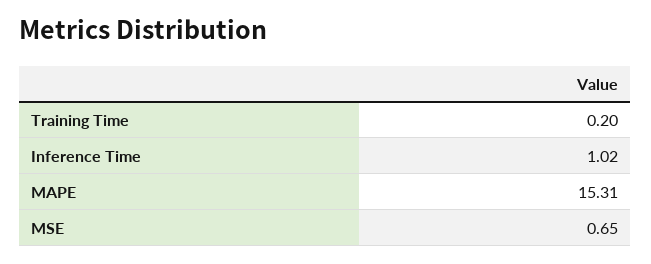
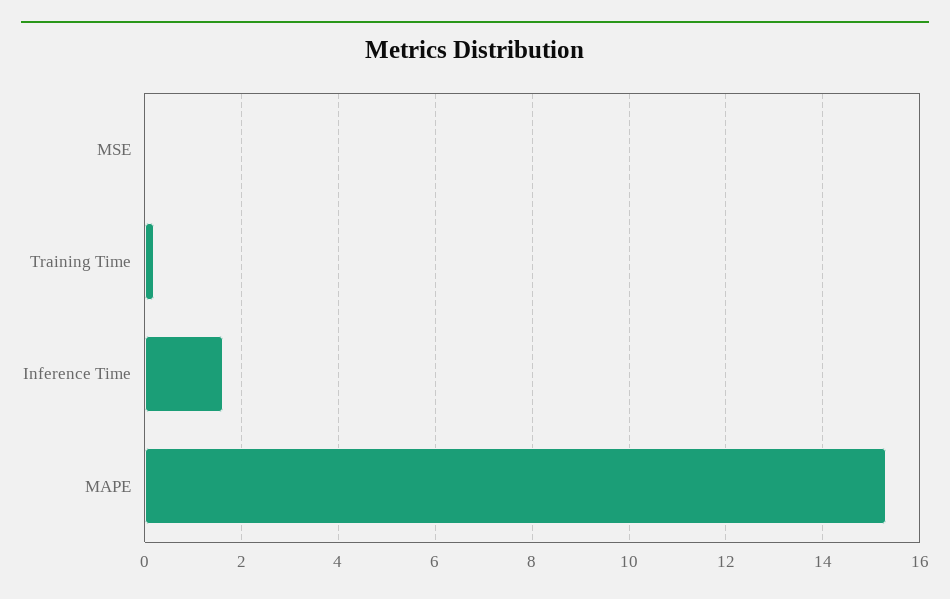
Inference Time: 1.02 -> 1.6
MSE: 0.65 -> 0

